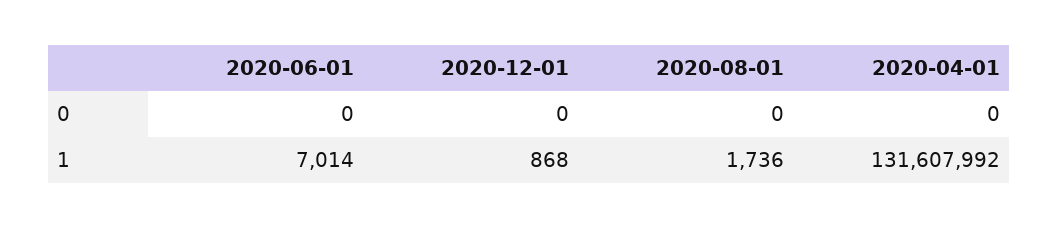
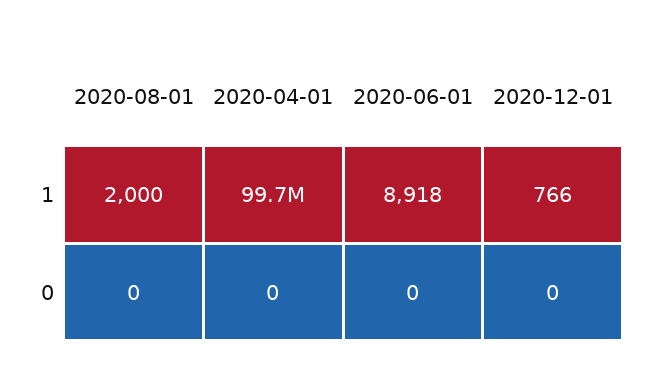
2020-06-01, 1: 7014 -> 8918
2020-12-01, 1: 868 -> 766
2020-08-01, 1: 1736 -> 2000
2020-04-01, 1: 131607992 -> 99700000

